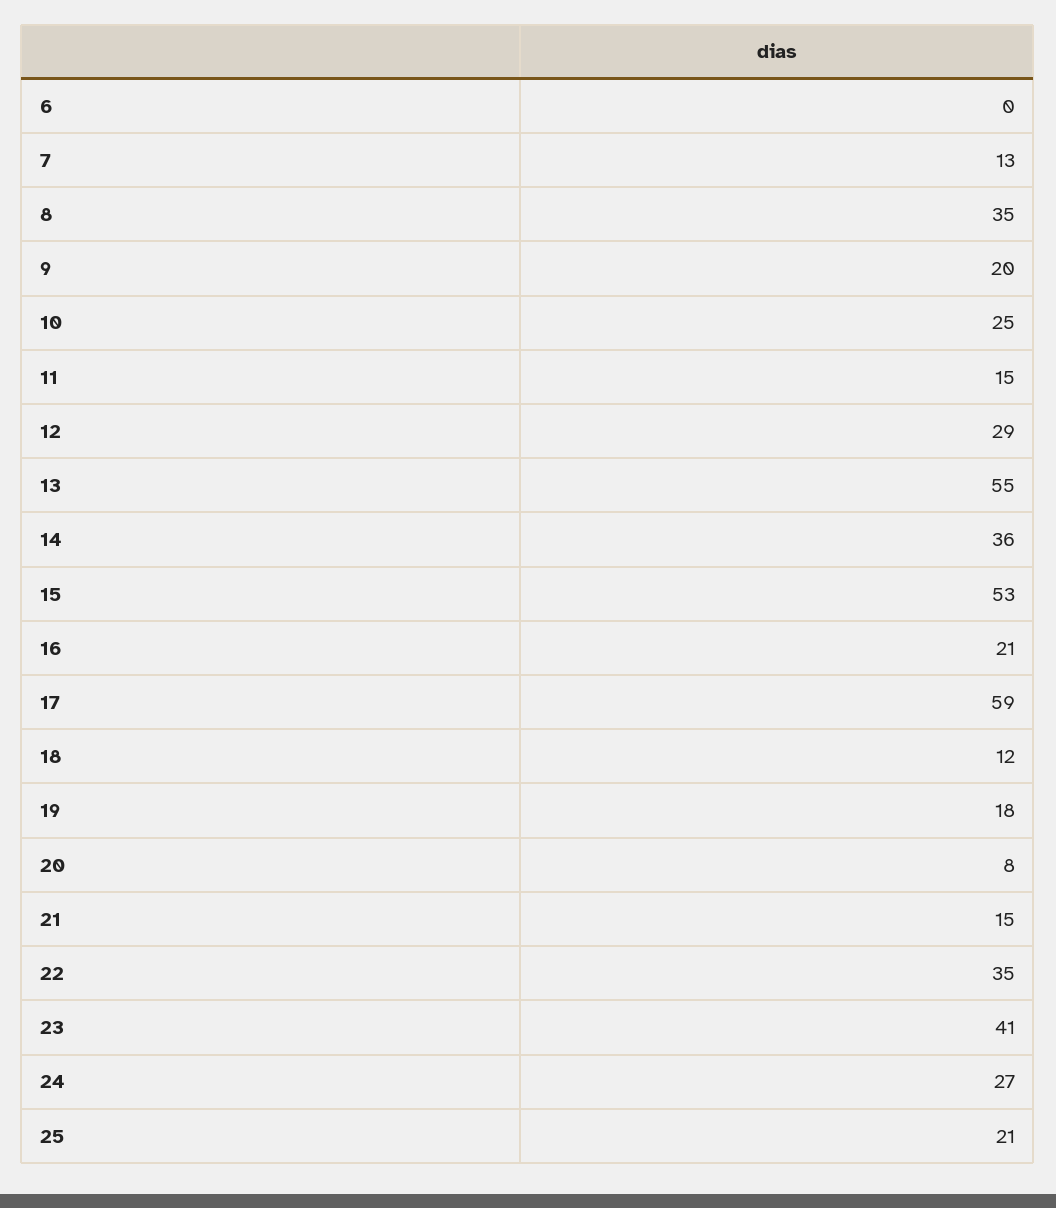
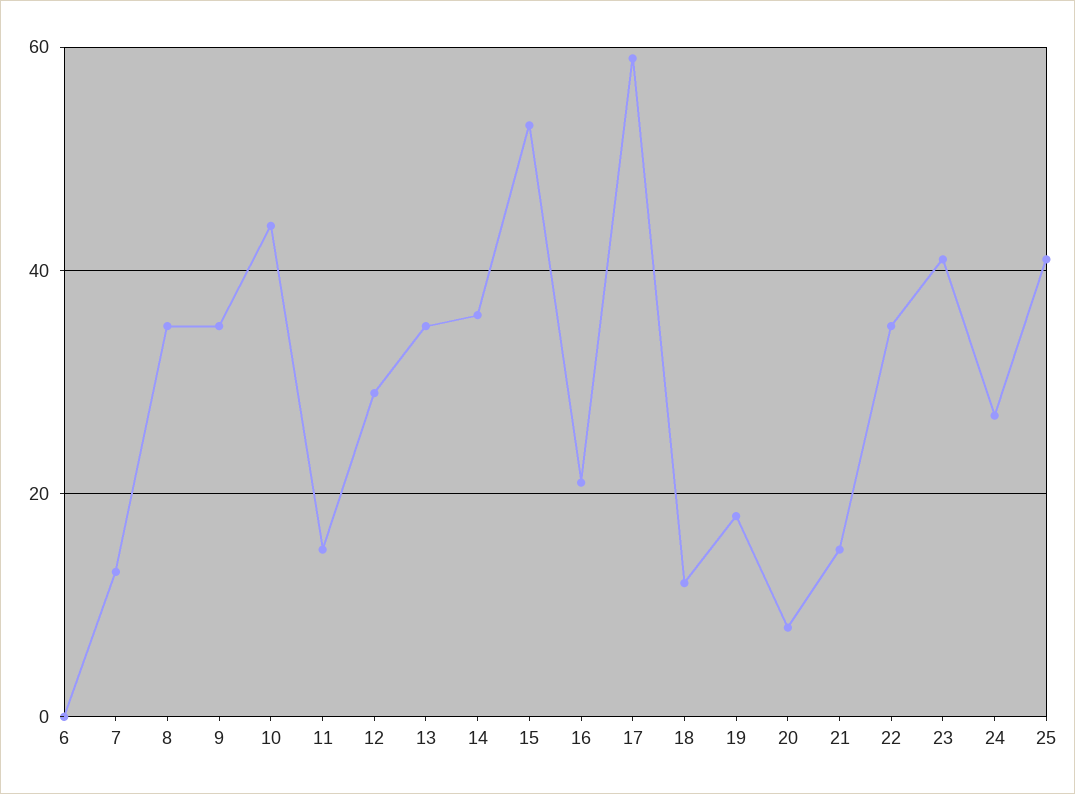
9: 20 -> 35
10: 25 -> 45
13: 55 -> 35
25: 21 -> 40

